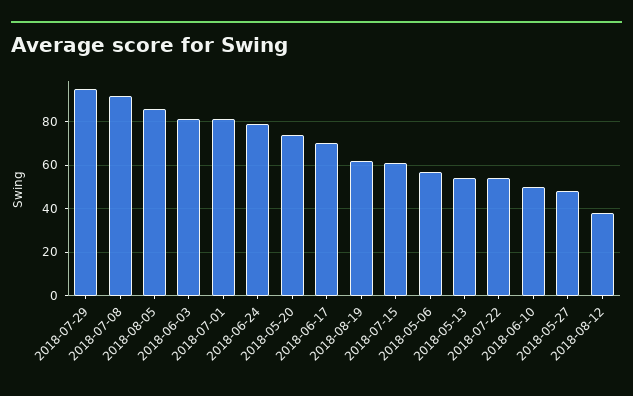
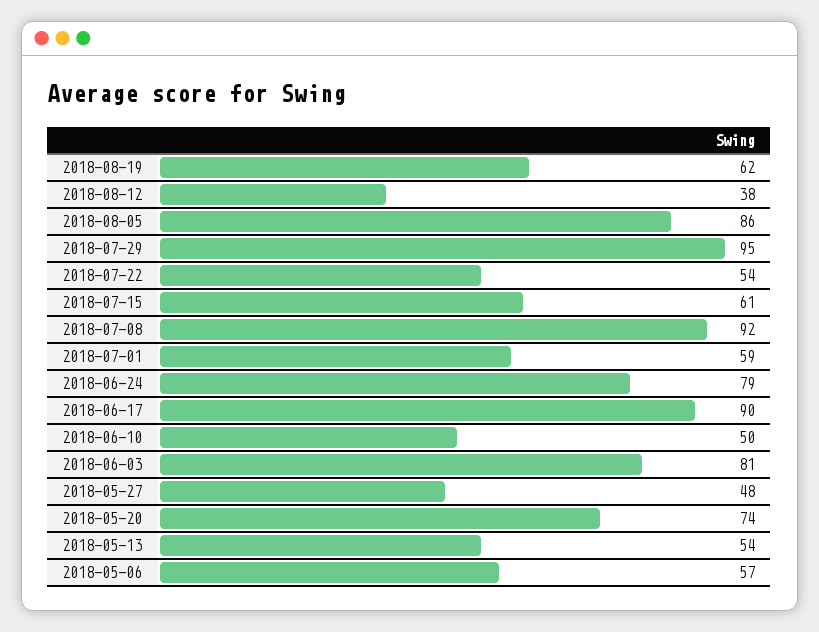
2018-07-01: 80 -> 59
2018-06-17: 70 -> 90

